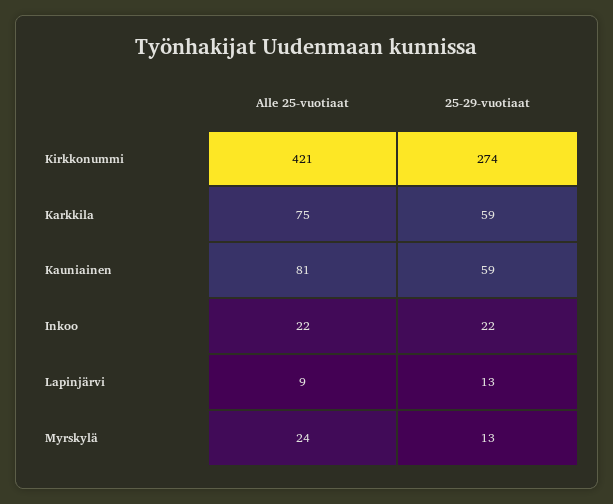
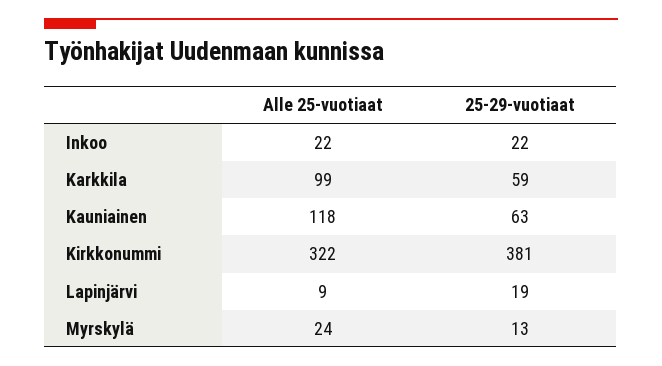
Alle 25-vuotiaat, Kirkkonummi: 421 -> 322
25-29-vuotiaat, Kirkkonummi: 274 -> 381
Alle 25-vuotiaat, Karkkila: 75 -> 99
Alle 25-vuotiaat, Kauniainen: 81 -> 118
25-29-vuotiaat, Kauniainen: 59 -> 63
25-29-vuotiaat, Lapinjärvi: 13 -> 19

